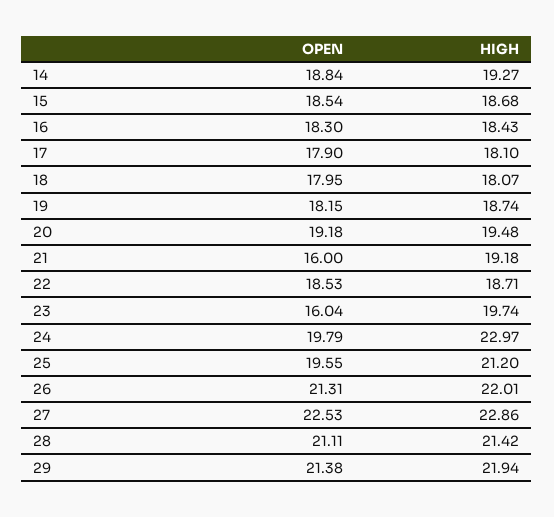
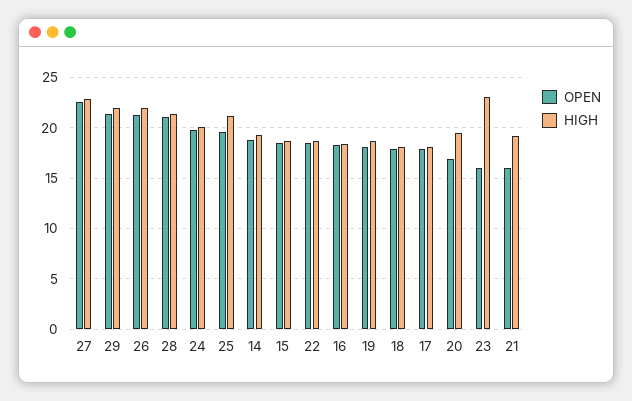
OPEN, 20: 19.18 -> 17
HIGH, 23: 19.74 -> 23
HIGH, 24: 22.97 -> 20

